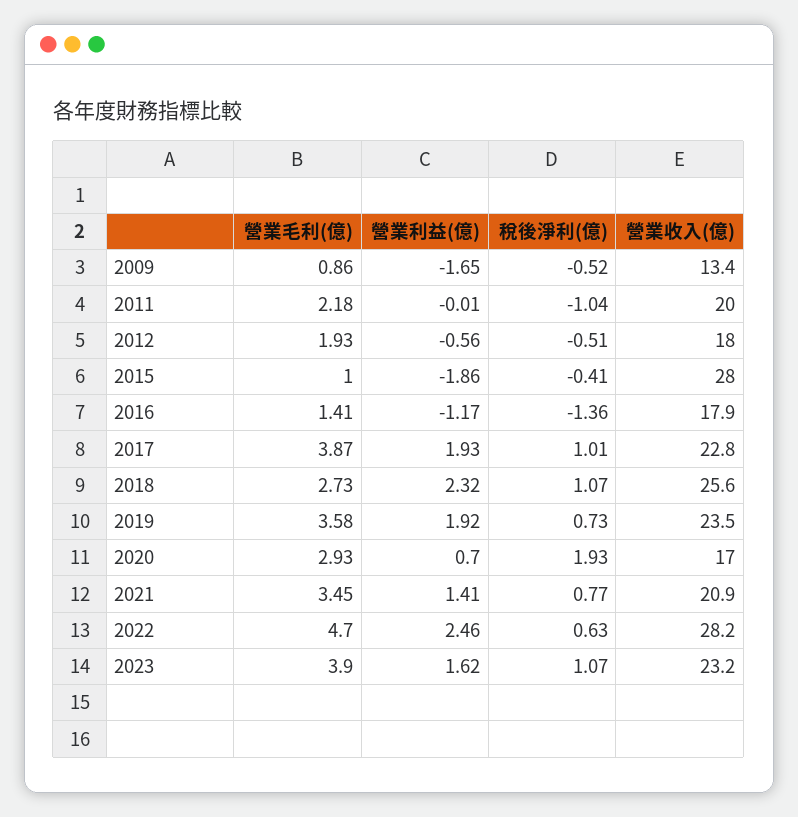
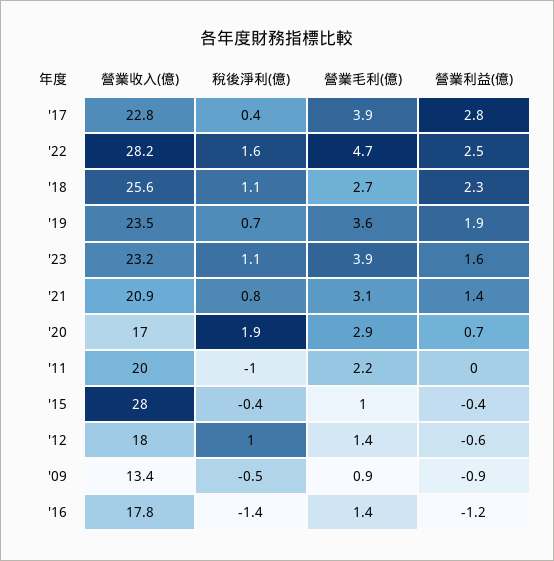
營業利益(億), 2009: -1.65 -> -0.9
營業毛利(億), 2012: 1.93 -> 1.4
稅後淨利(億), 2012: -0.51 -> 1
營業利益(億), 2015: -1.86 -> -0.4
營業收入(億), 2016: 17.9 -> 17.8
營業利益(億), 2017: 1.93 -> 2.8
稅後淨利(億), 2017: 1.01 -> 0.4
營業毛利(億), 2021: 3.45 -> 3.1
稅後淨利(億), 2022: 0.63 -> 1.6

